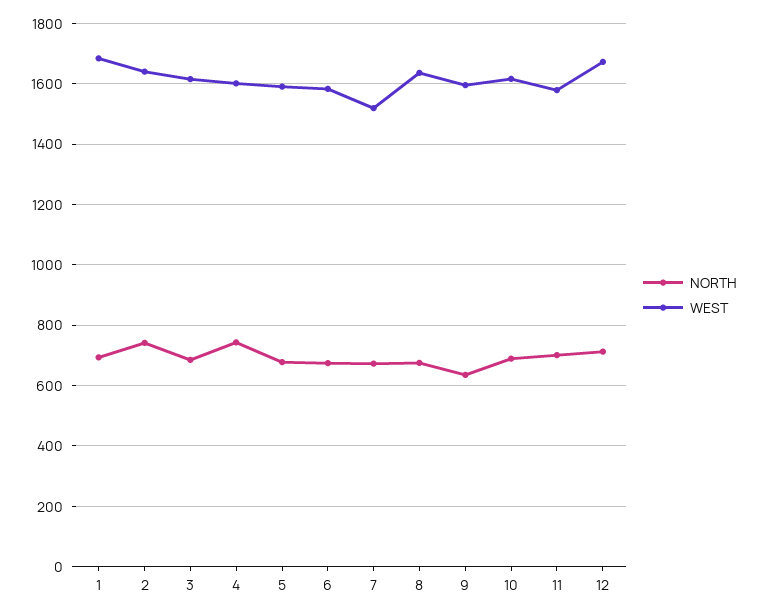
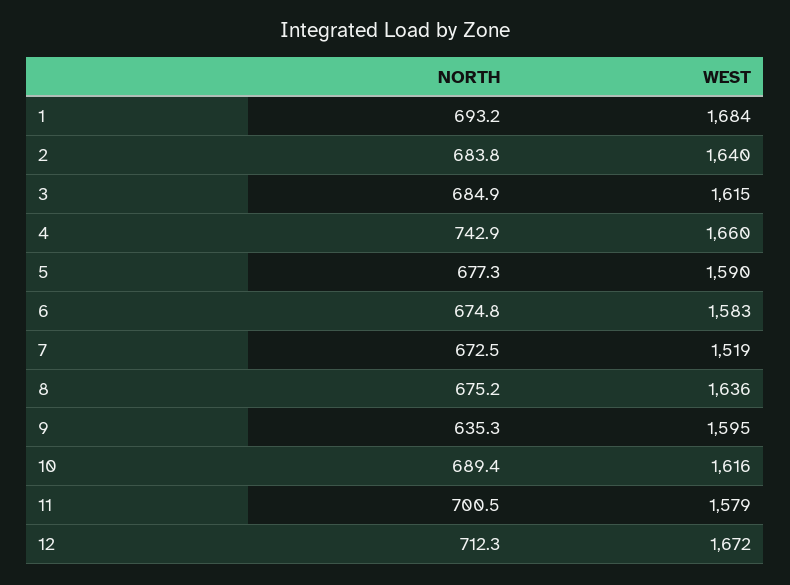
NORTH, 2: 740 -> 683.8
WEST, 4: 1600 -> 1660

